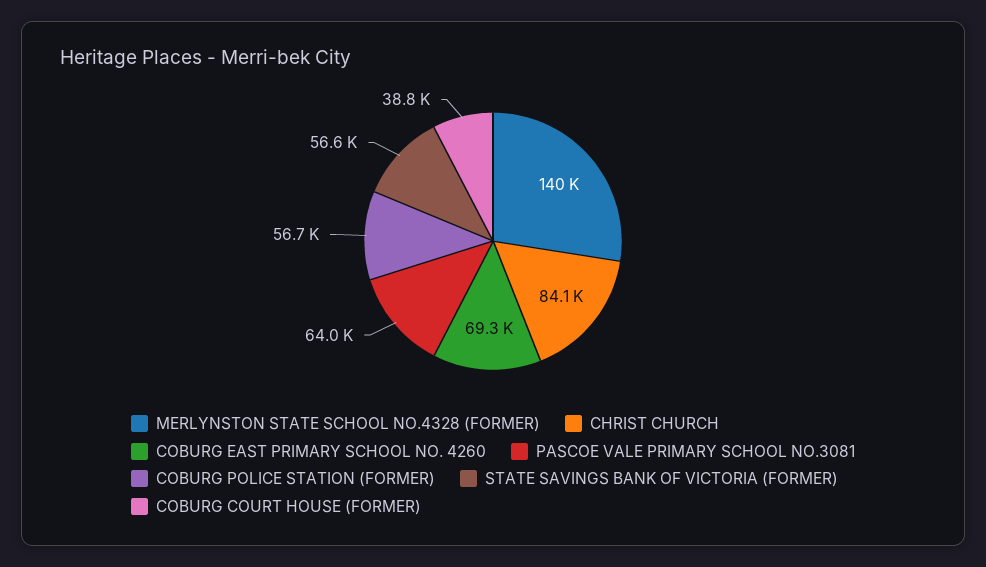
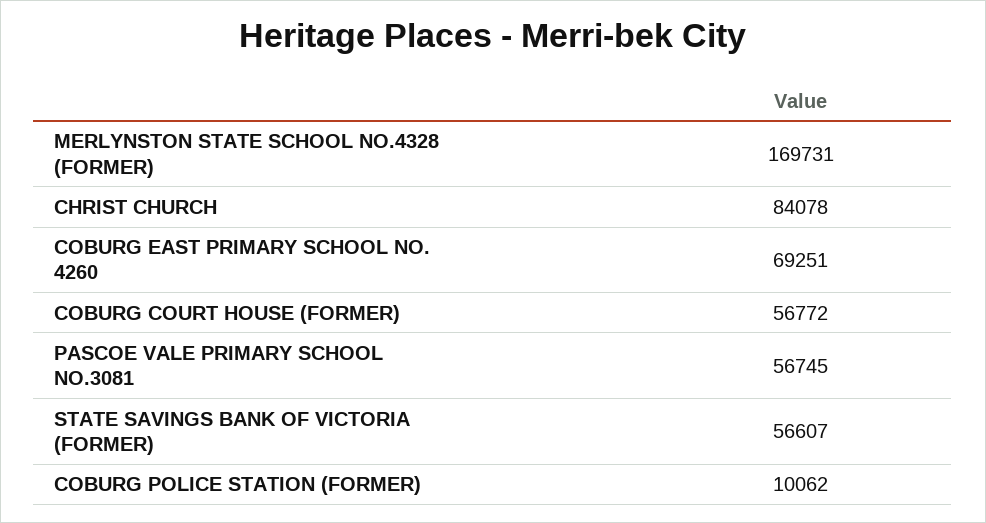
MERLYNSTON STATE SCHOOL NO.4328 (FORMER): 140000 -> 169731
PASCOE VALE PRIMARY SCHOOL NO.3081: 64000 -> 56745
COBURG POLICE STATION (FORMER): 56700 -> 10062
COBURG COURT HOUSE (FORMER): 38800 -> 56772

